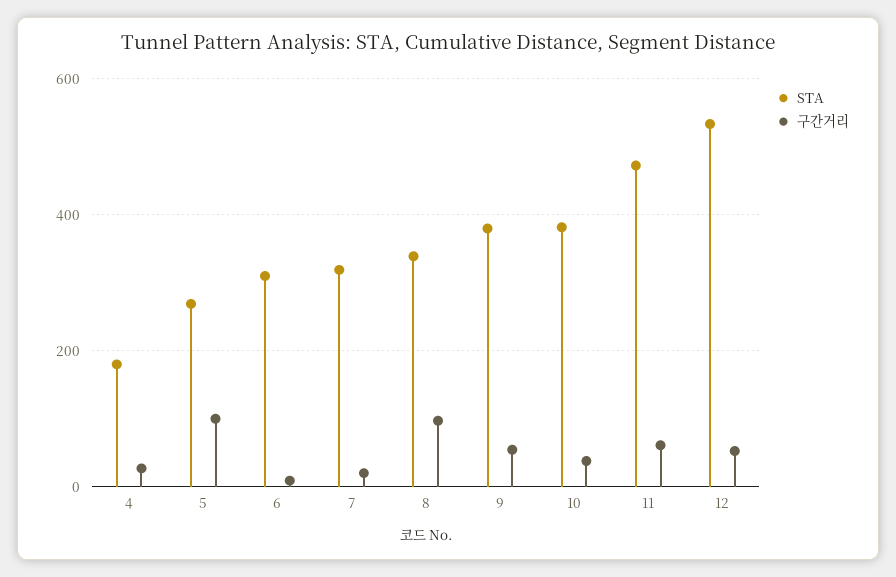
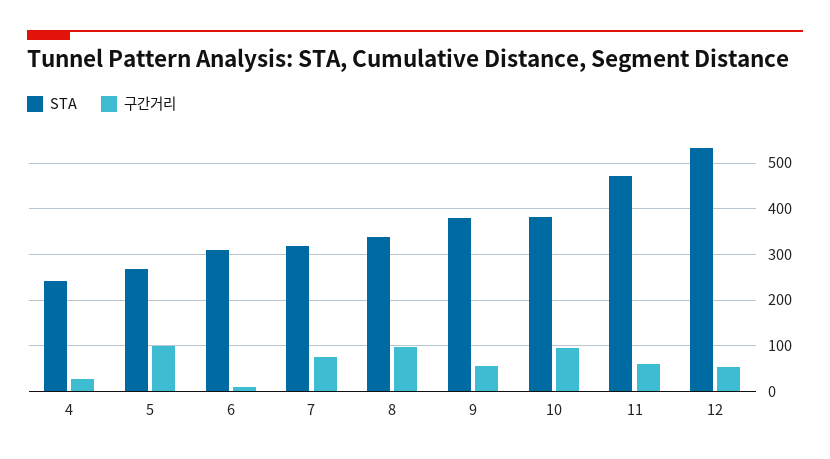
STA, 4: 180 -> 240
구간거리, 7: 20 -> 80
구간거리, 10: 40 -> 100

